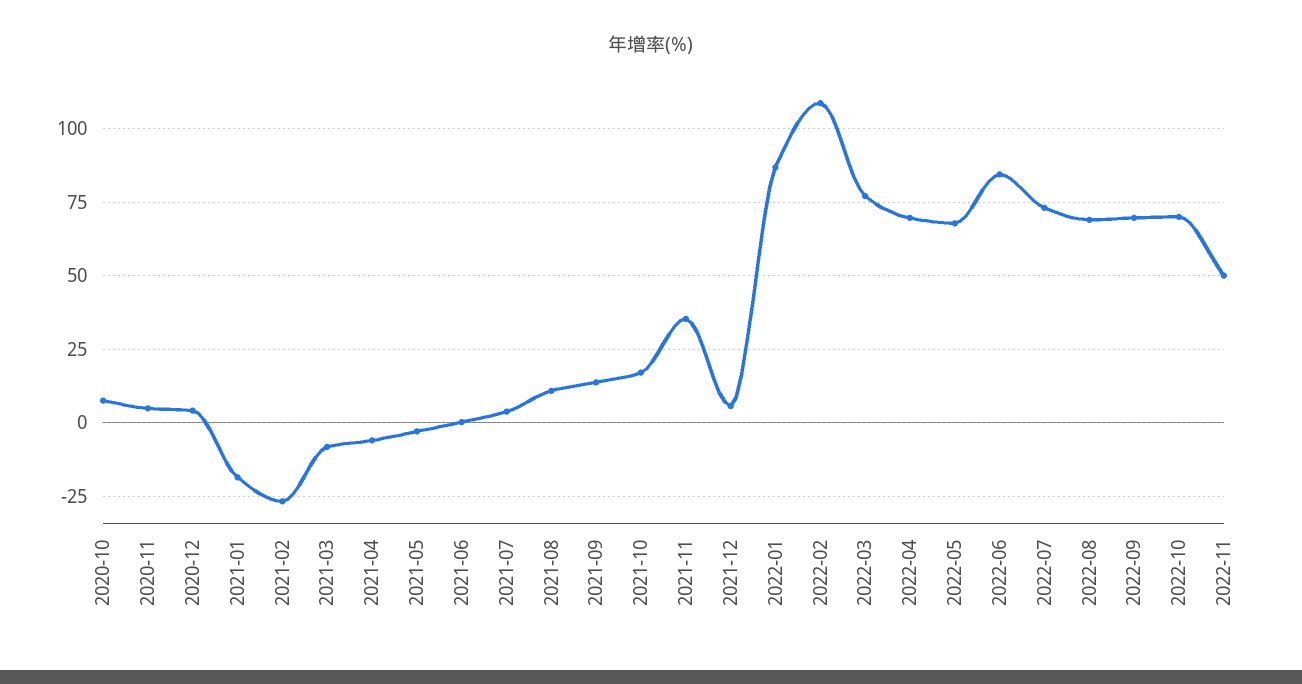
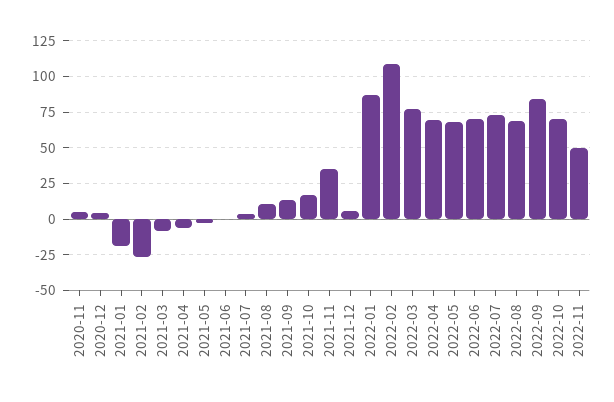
2020-10: 7.5 -> none
2022-06: 85 -> 70
2022-09: 70 -> 85

